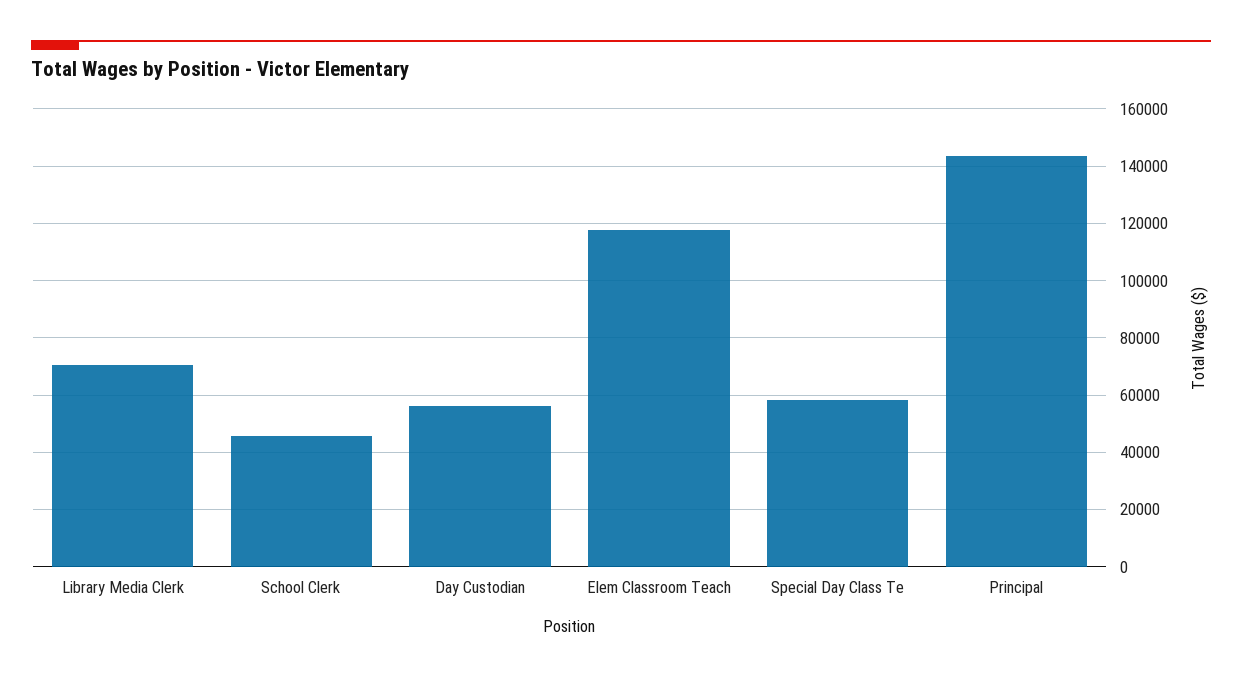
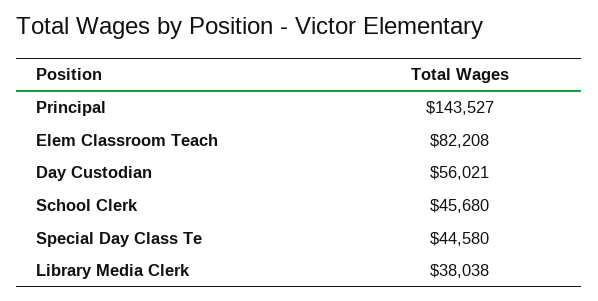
Library Media Clerk: 70000 -> 38038
Elem Classroom Teach: 117500 -> 82208
Special Day Class Te: 57500 -> 44580

